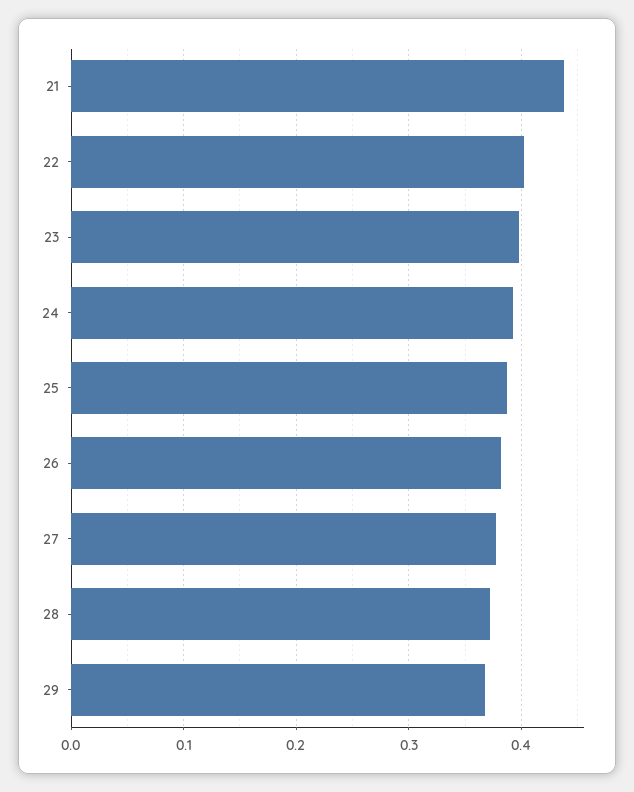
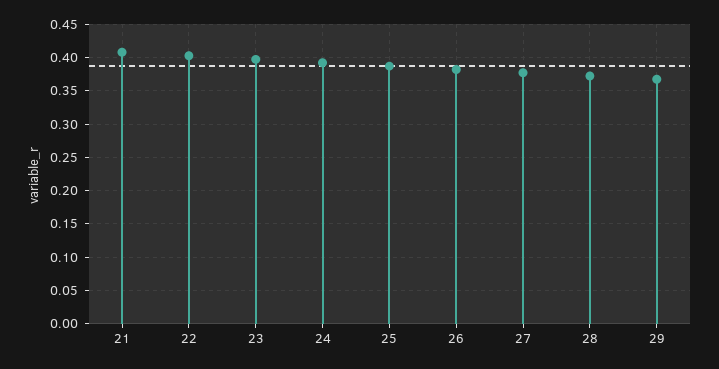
21: 0.44 -> 0.41

